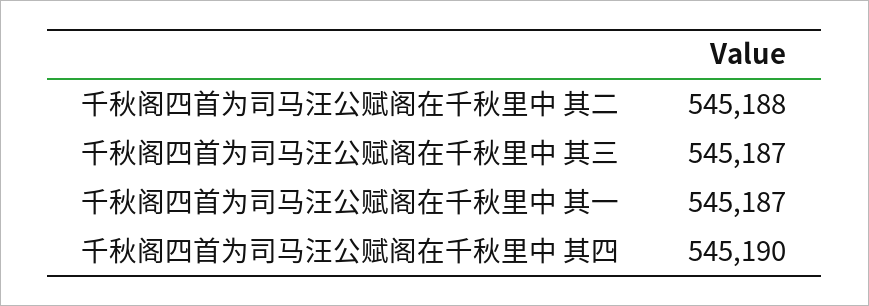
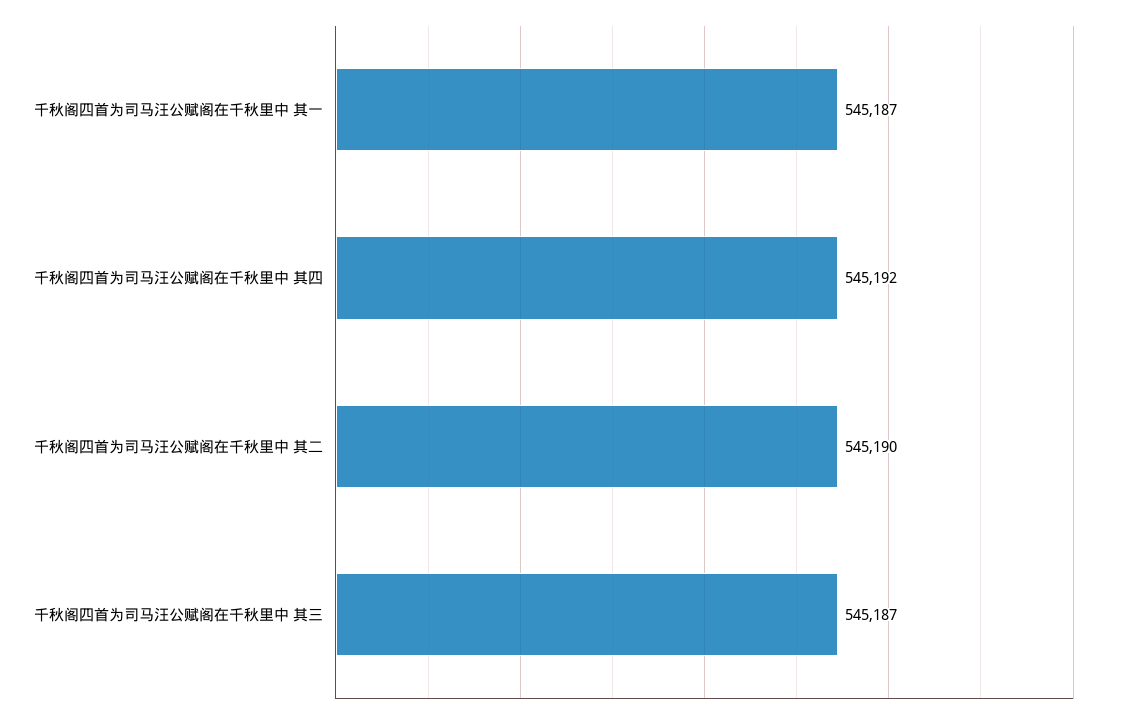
千秋阁四首为司马汪公赋阁在千秋里中 其二: 545188 -> 545190
千秋阁四首为司马汪公赋阁在千秋里中 其四: 545190 -> 545192

